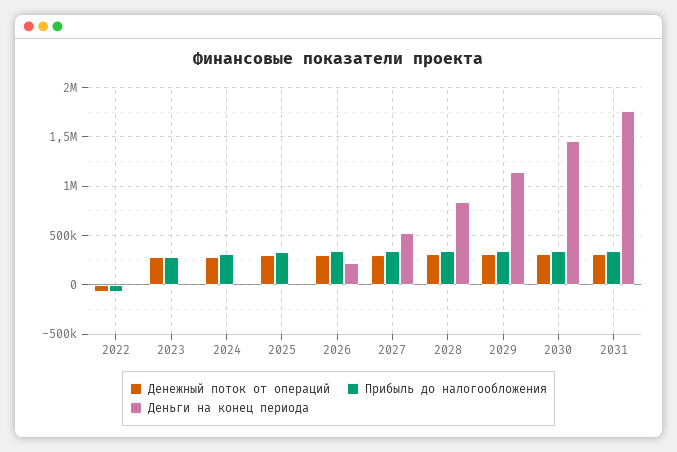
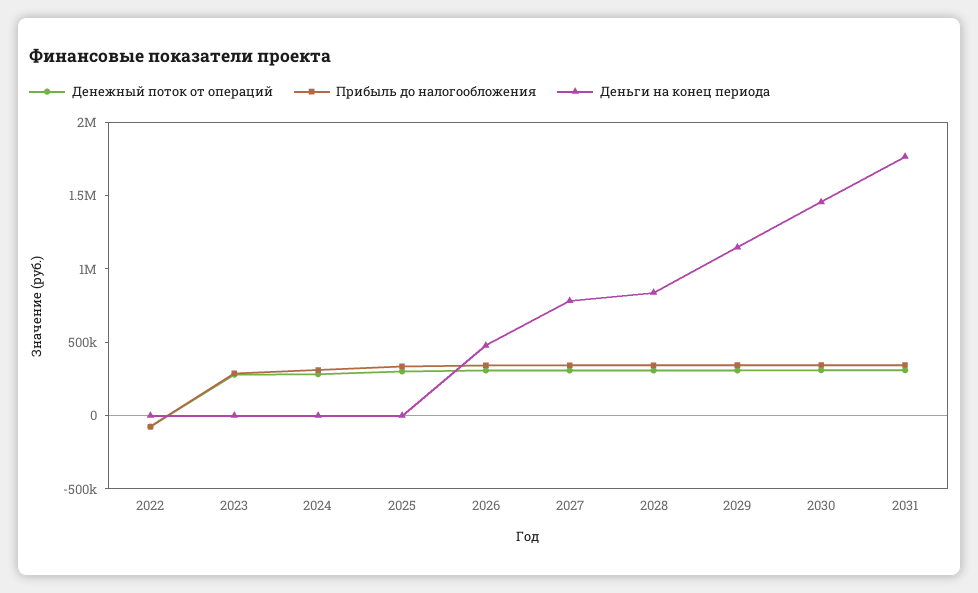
Деньги на конец периода, 2026: 200000 -> 500000
Деньги на конец периода, 2027: 500000 -> 800000

